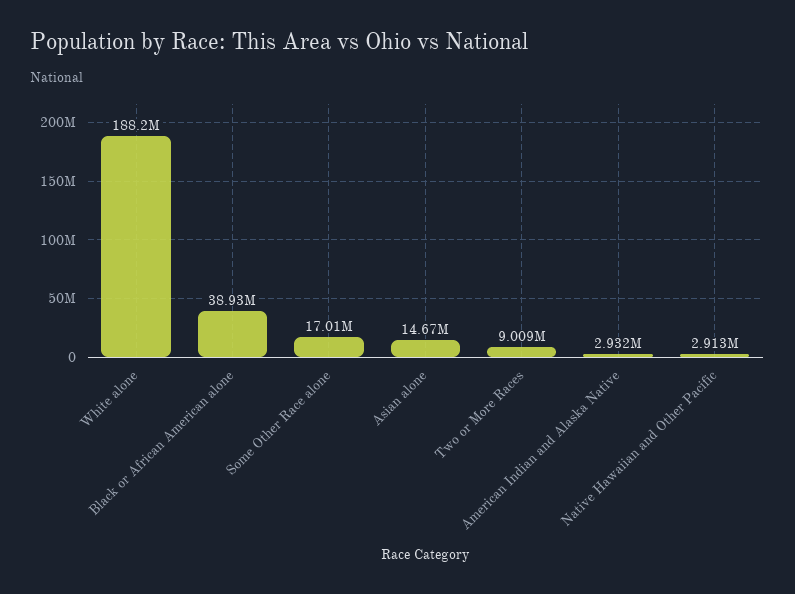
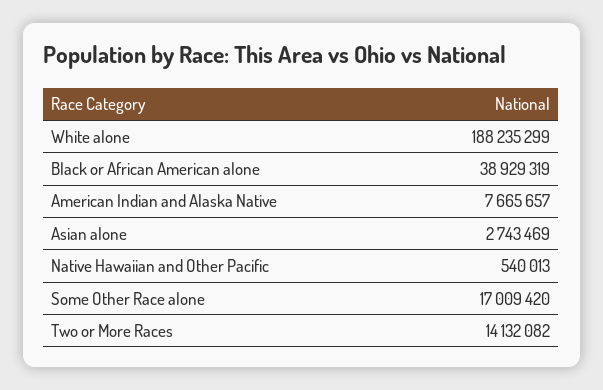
Asian alone: 14670000 -> 2743469
Two or More Races: 9009000 -> 14132082
American Indian and Alaska Native: 2932000 -> 7665657
Native Hawaiian and Other Pacific: 2913000 -> 540013

